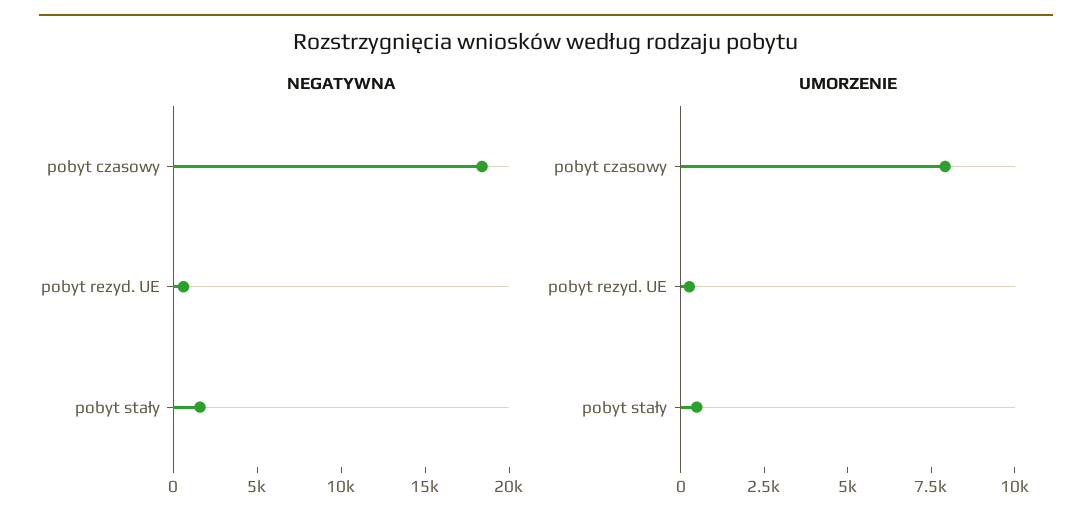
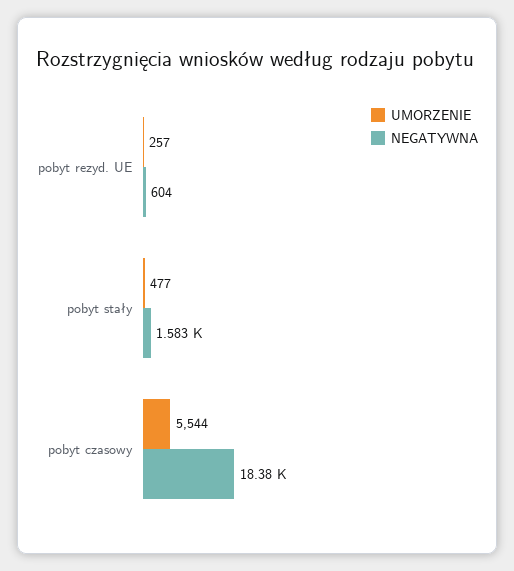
UMORZENIE, pobyt czasowy: 8000 -> 5544

